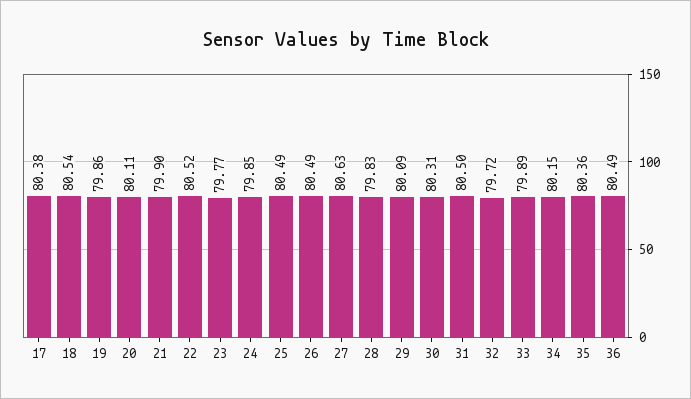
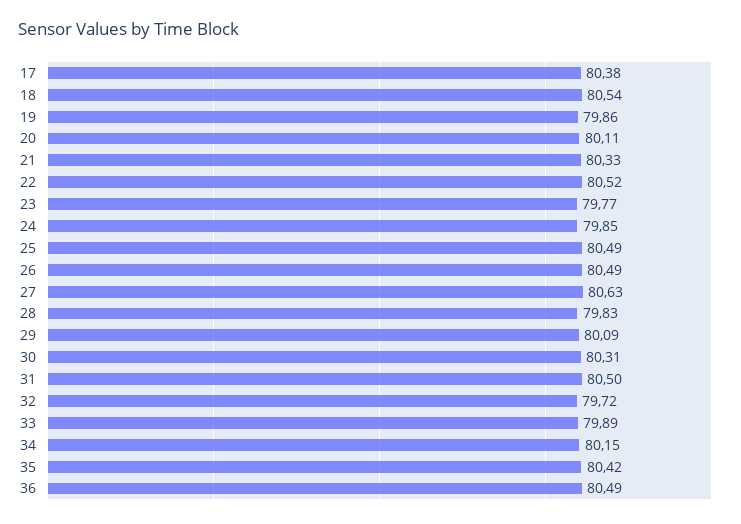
21: 79.9 -> 80.33
35: 80.36 -> 80.42

